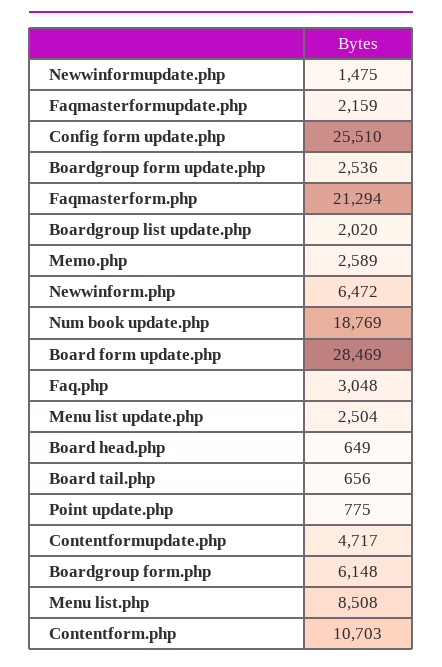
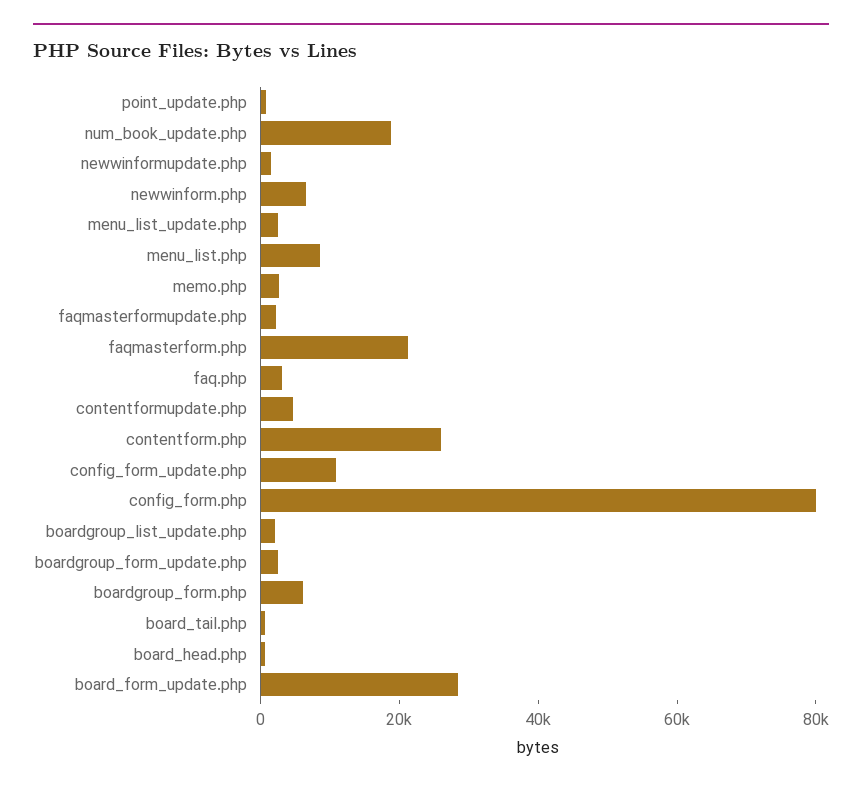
Config form update.php: 25510 -> 10000
Contentform.php: 10703 -> 25000
config_form.php: none -> 80000

